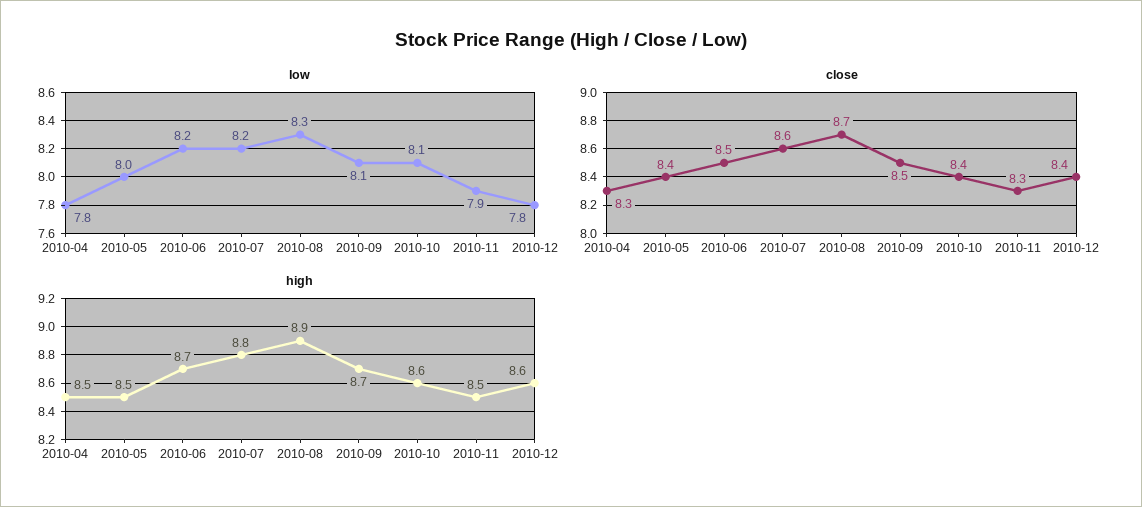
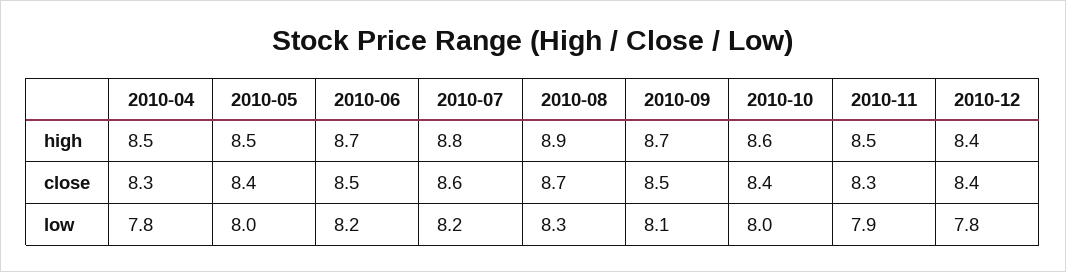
low, 2010-10: 8.1 -> 8
high, 2010-12: 8.6 -> 8.4

